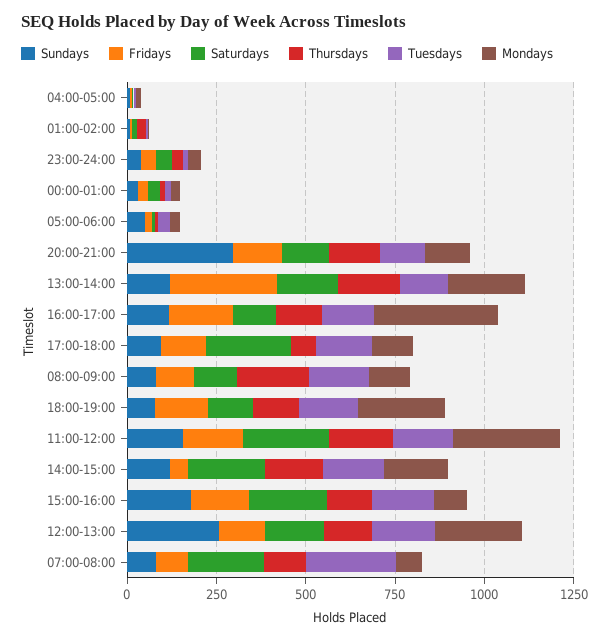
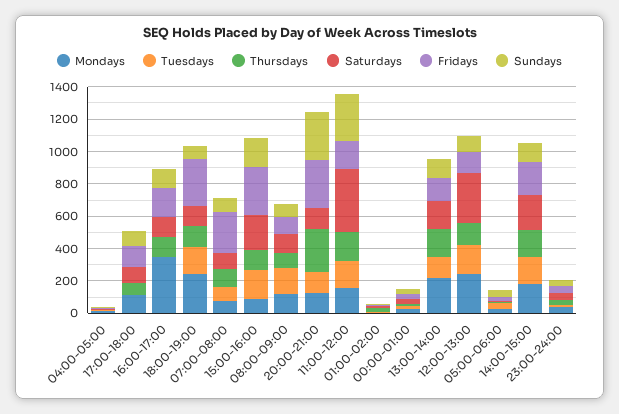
Fridays, 20:00-21:00: 150 -> 300
Thursdays, 20:00-21:00: 150 -> 250
Fridays, 13:00-14:00: 300 -> 150
Tuesdays, 16:00-17:00: 150 -> 0
Saturdays, 17:00-18:00: 250 -> 100
Tuesdays, 17:00-18:00: 150 -> 0
Thursdays, 08:00-09:00: 200 -> 100
Fridays, 18:00-19:00: 150 -> 300
Sundays, 11:00-12:00: 150 -> 300
Saturdays, 11:00-12:00: 250 -> 400
Mondays, 11:00-12:00: 300 -> 150
Fridays, 14:00-15:00: 50 -> 200
Fridays, 15:00-16:00: 150 -> 300
Sundays, 12:00-13:00: 250 -> 100
Saturdays, 12:00-13:00: 150 -> 300
Fridays, 07:00-08:00: 100 -> 250
Saturdays, 07:00-08:00: 200 -> 100
Tuesdays, 07:00-08:00: 250 -> 100

